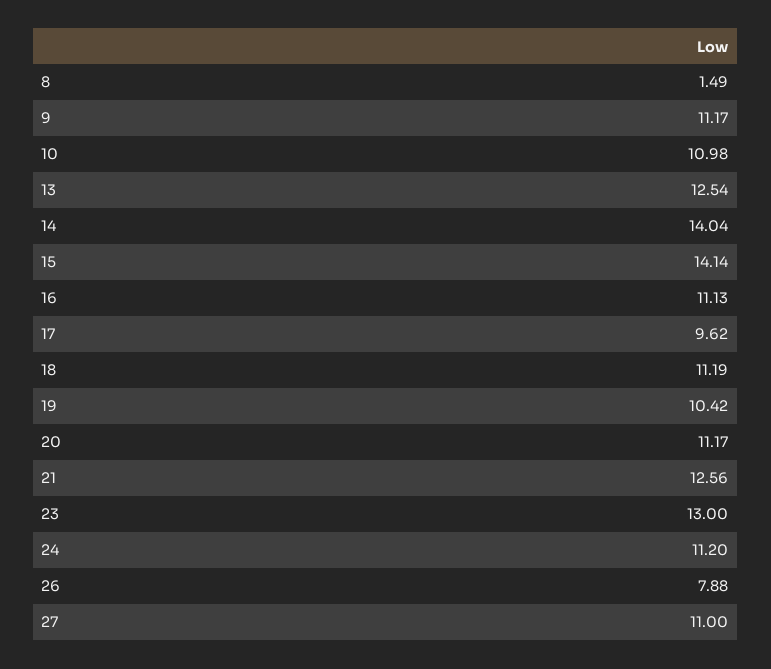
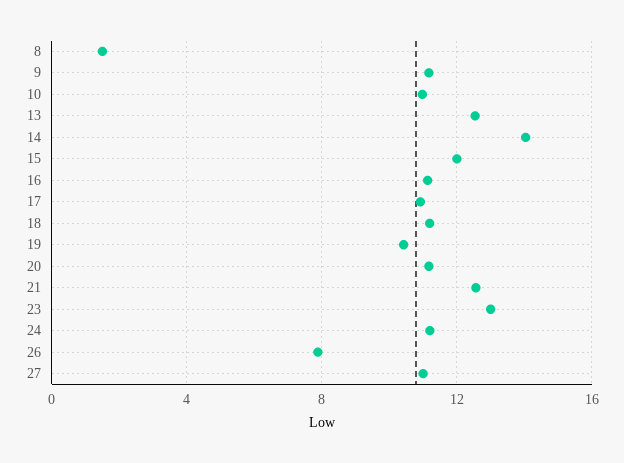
15: 14.14 -> 12
17: 9.62 -> 11

